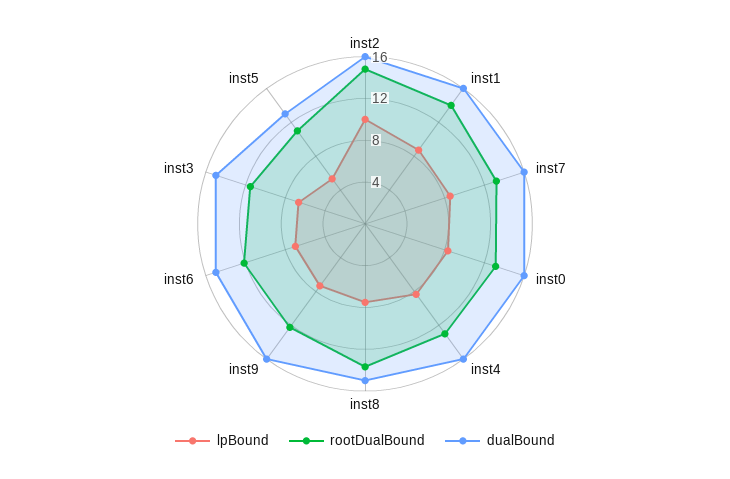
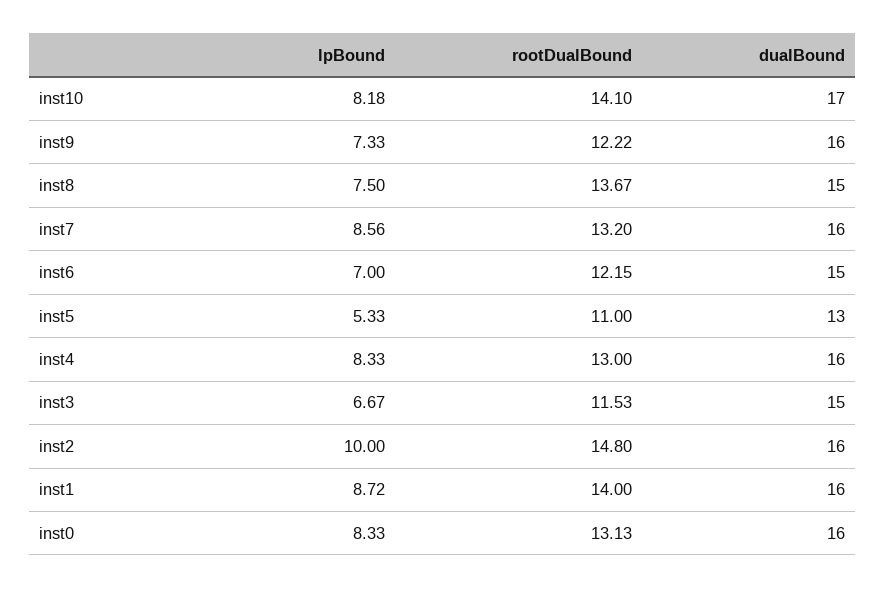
lpBound, inst10: none -> 8.18
rootDualBound, inst10: none -> 14.1
dualBound, inst10: none -> 17

